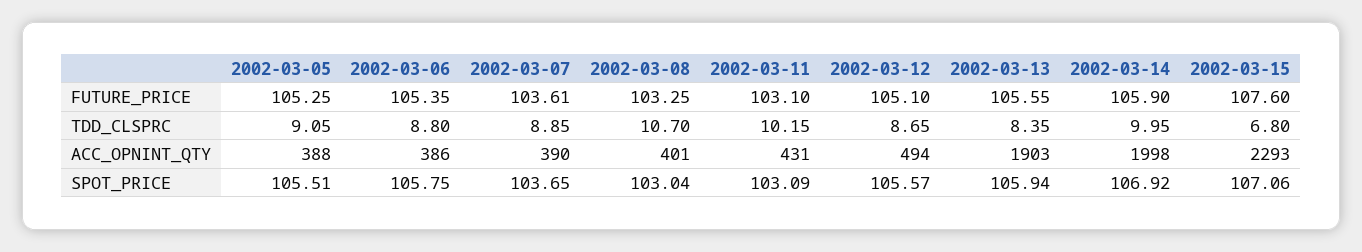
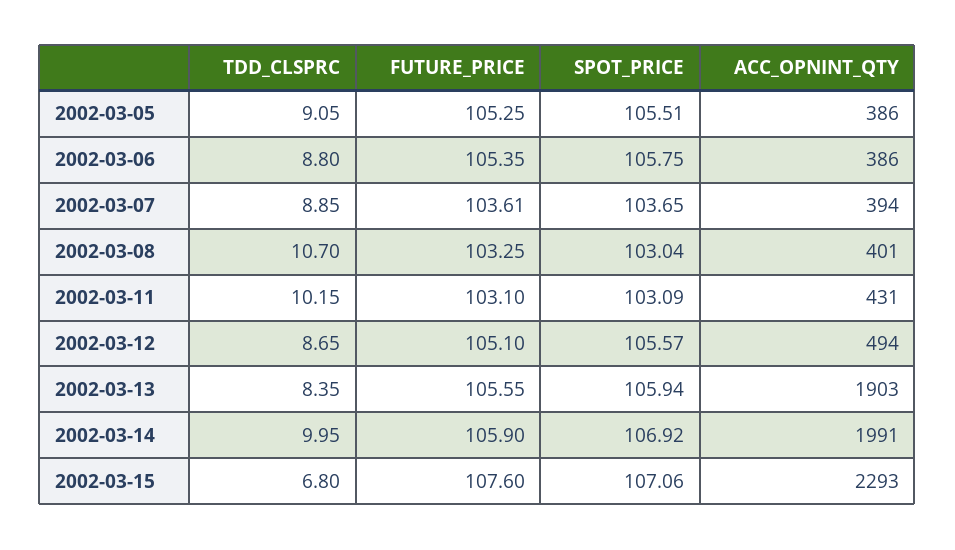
2002-03-05, ACC_OPNINT_QTY: 388 -> 386
2002-03-07, ACC_OPNINT_QTY: 390 -> 394
2002-03-14, ACC_OPNINT_QTY: 1998 -> 1991

